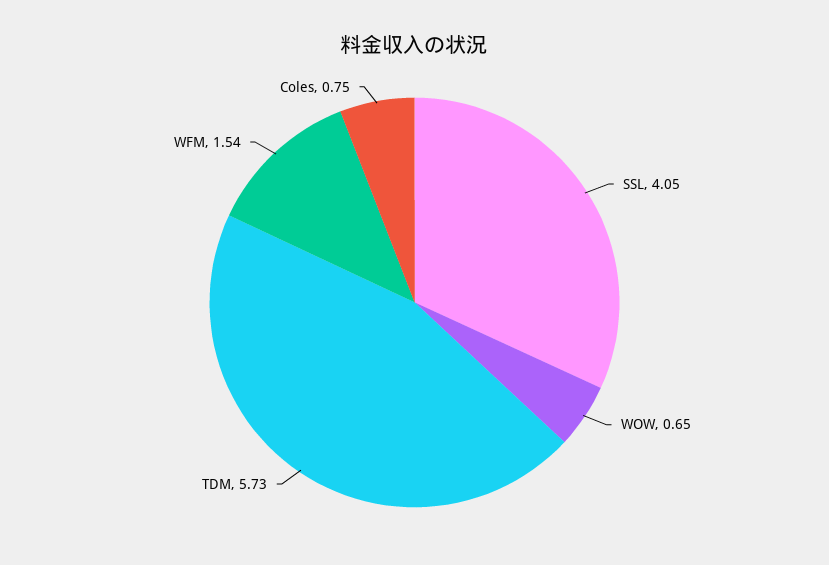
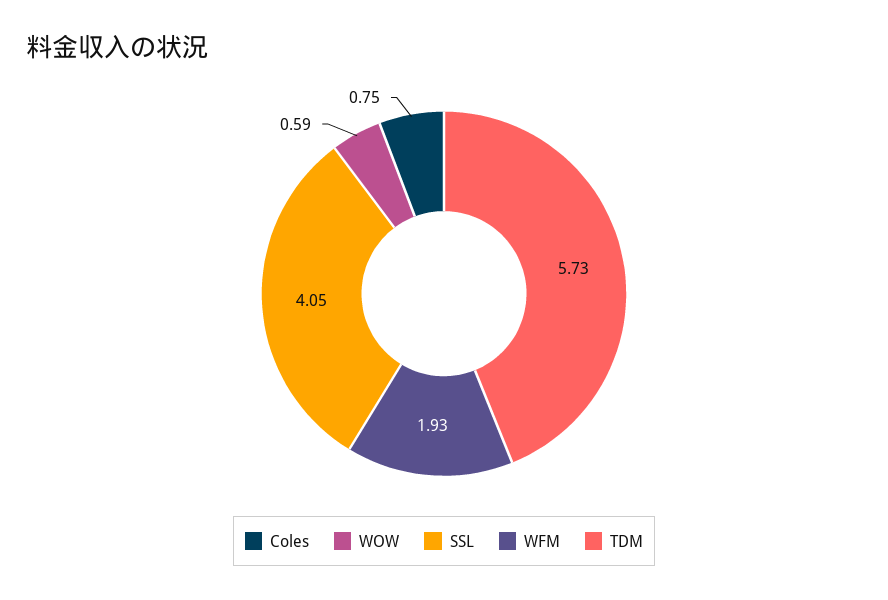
WOW: 0.65 -> 0.59
WFM: 1.54 -> 1.93

